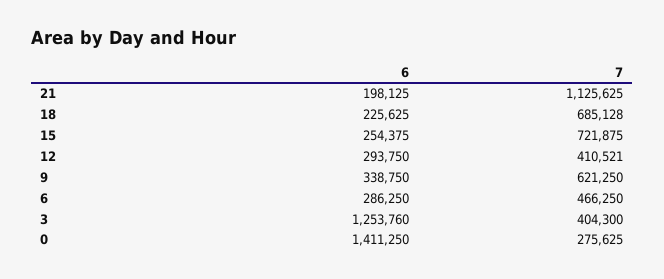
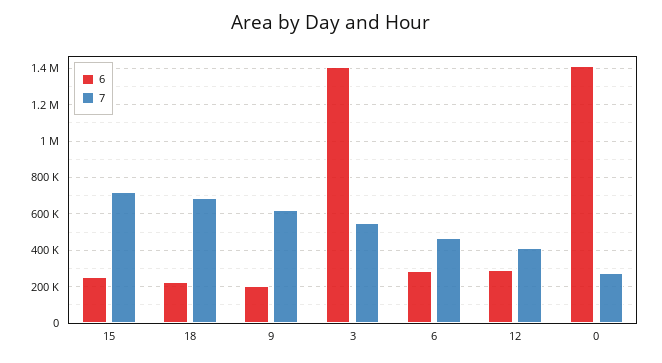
6, 21: 198125 -> none
7, 21: 1125625 -> none
6, 9: 338750 -> 200000
6, 3: 1253760 -> 1400000
7, 3: 404300 -> 550000

